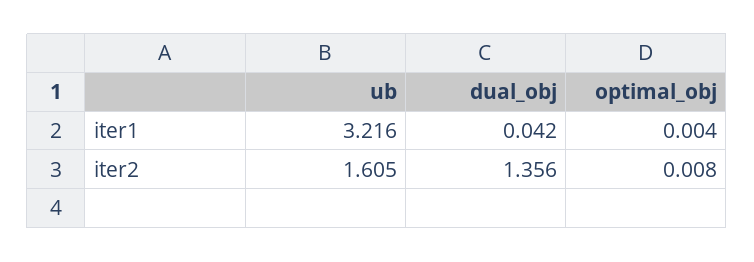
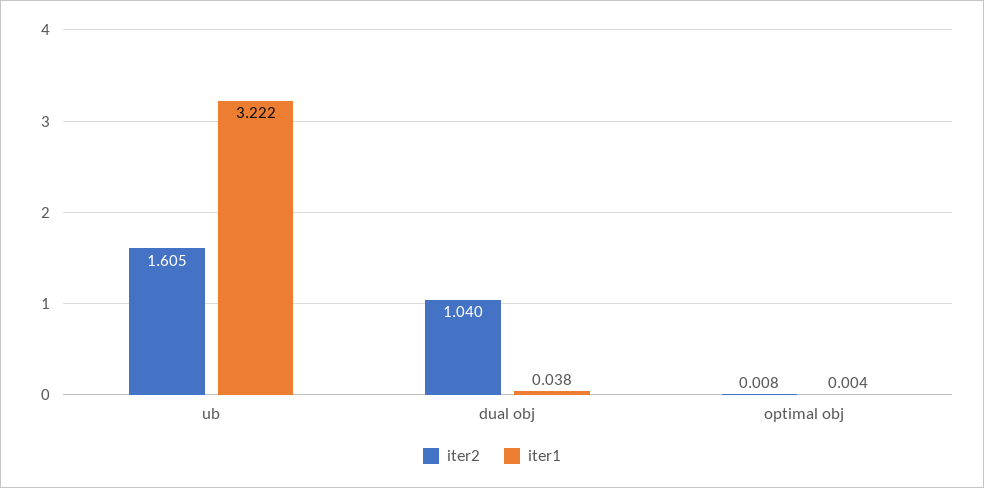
iter1, ub: 3.216 -> 3.222
iter1, dual_obj: 0.042 -> 0.038
iter2, dual_obj: 1.356 -> 1.04

